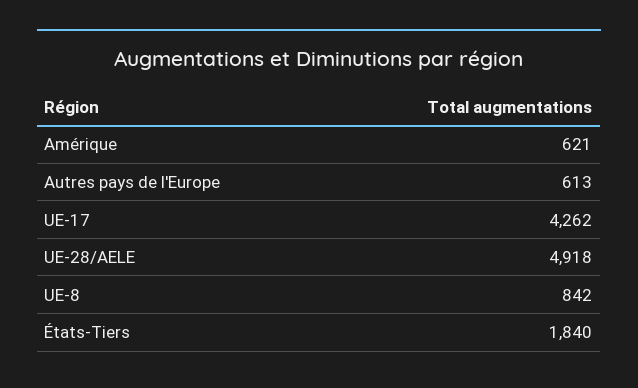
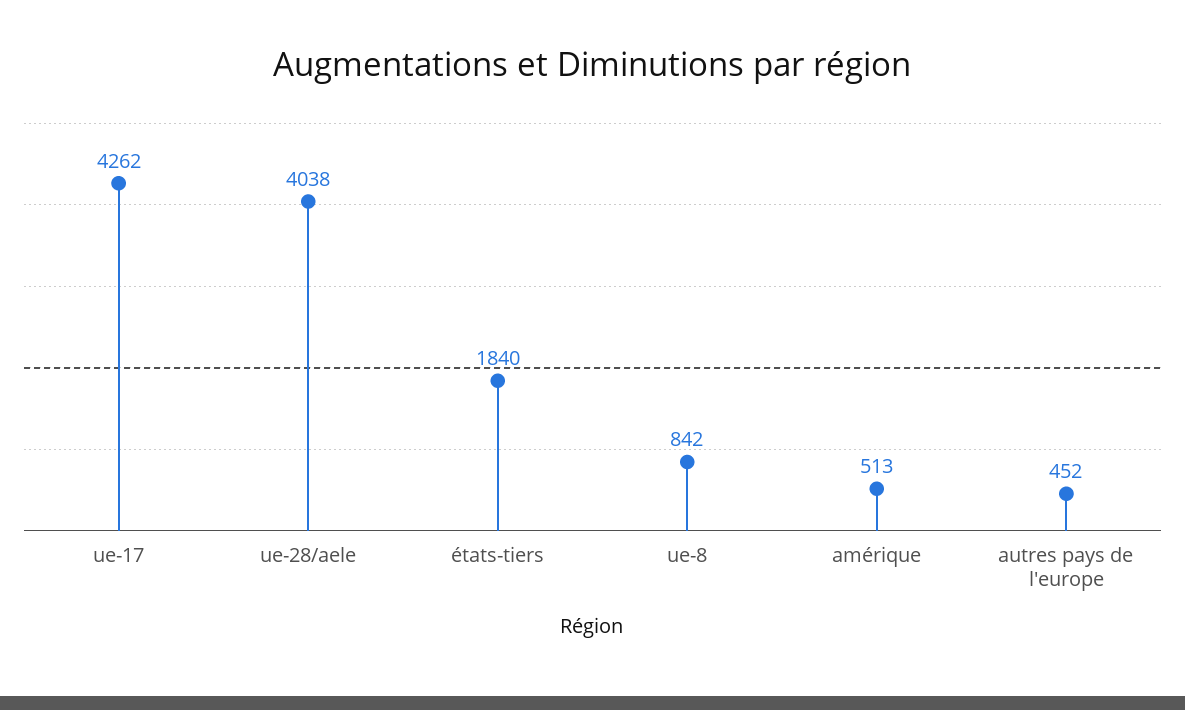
Amérique: 621 -> 513
Autres pays de l'Europe: 613 -> 452
UE-28/AELE: 4918 -> 4038

